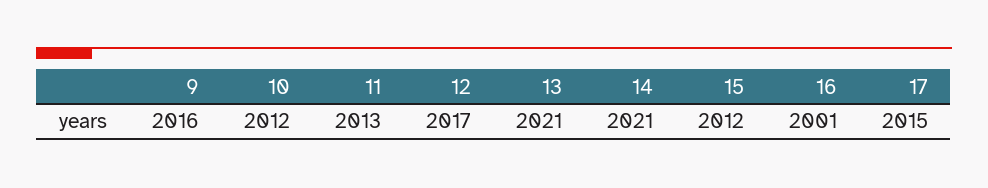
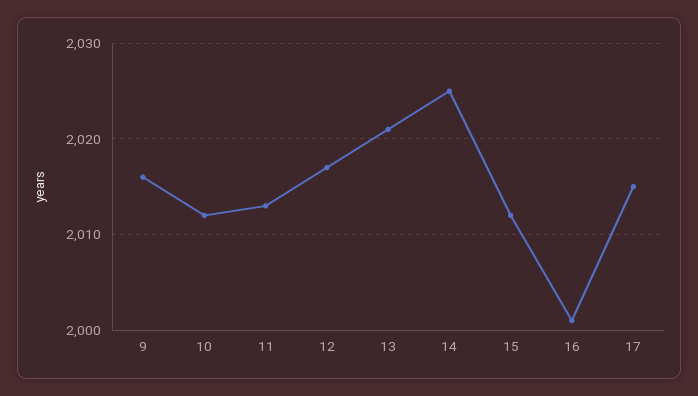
14: 2021 -> 2025

